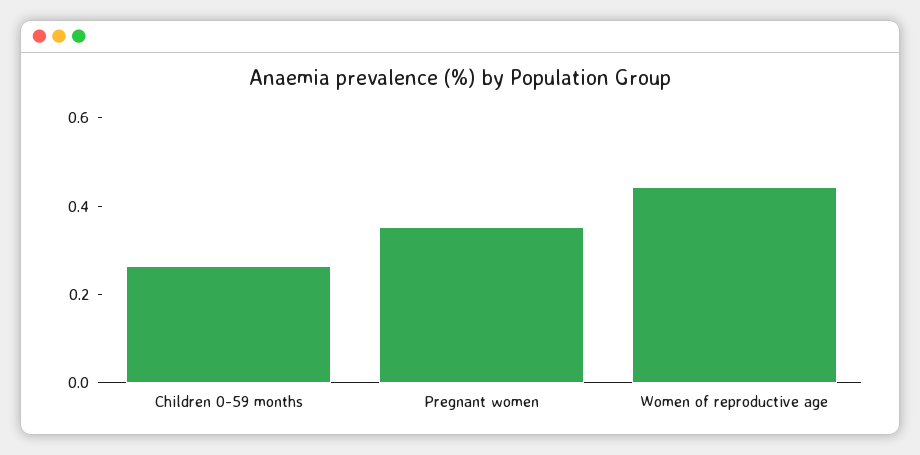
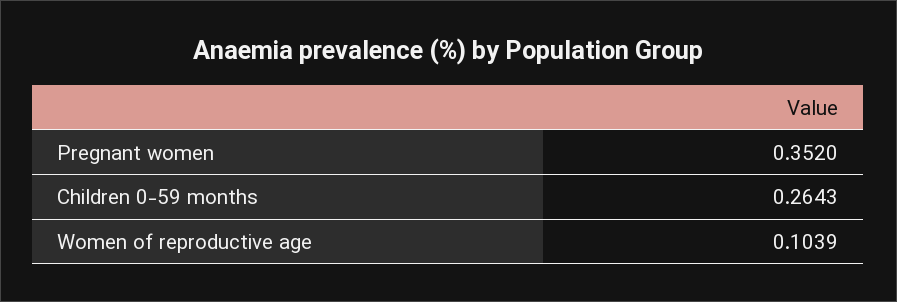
Women of reproductive age: 0.45 -> 0.1039

